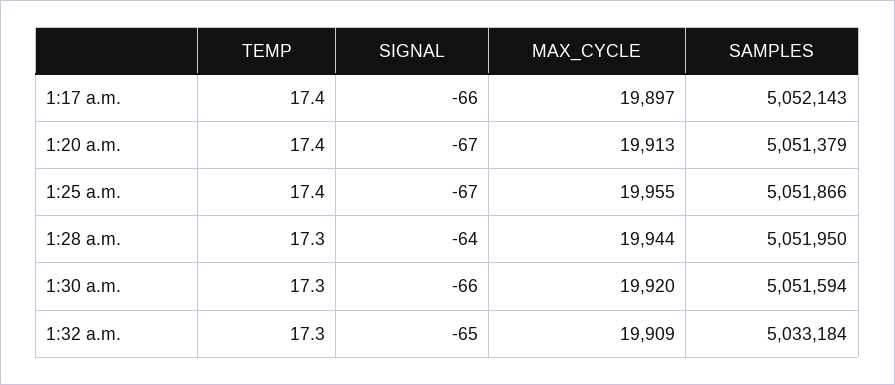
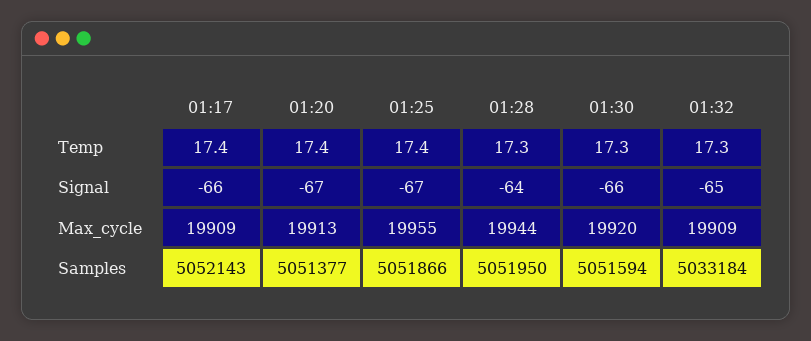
MAX_CYCLE, 1:17 a.m.: 19897 -> 19909
SAMPLES, 1:20 a.m.: 5051379 -> 5051377

